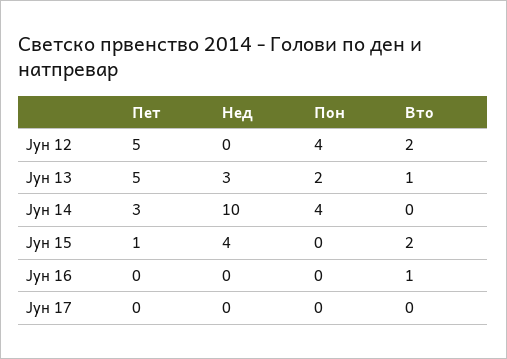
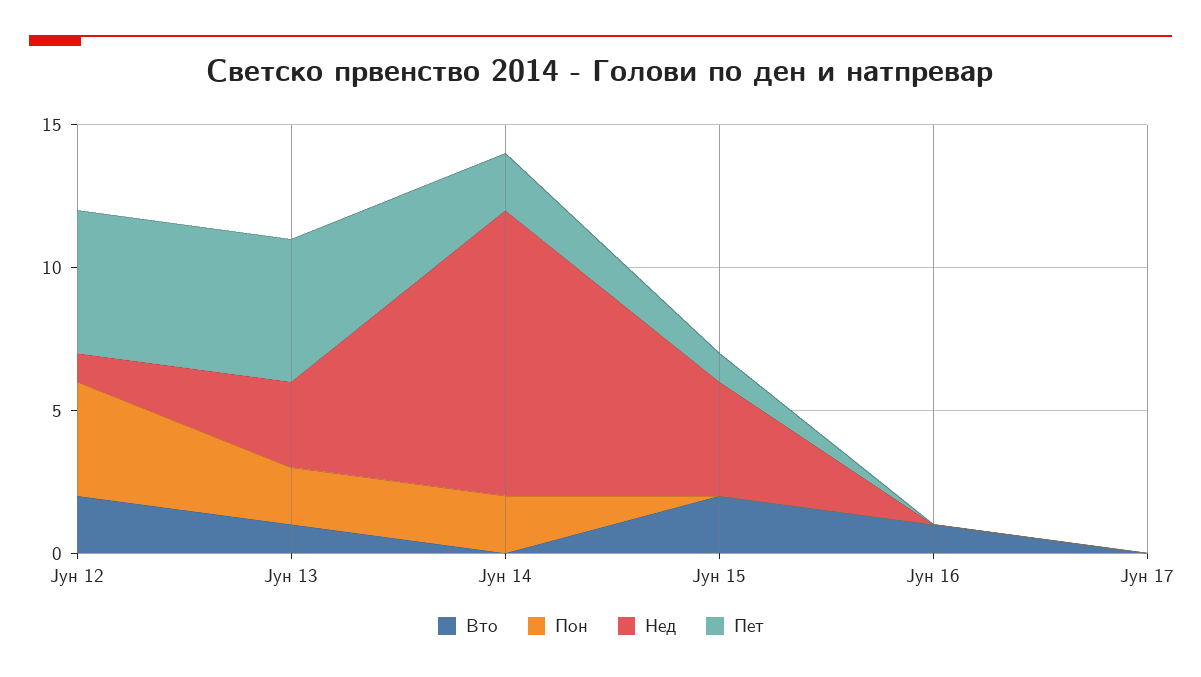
Нед, Јун 12: 0 -> 1
Пет, Јун 14: 3 -> 2
Пон, Јун 14: 4 -> 2

